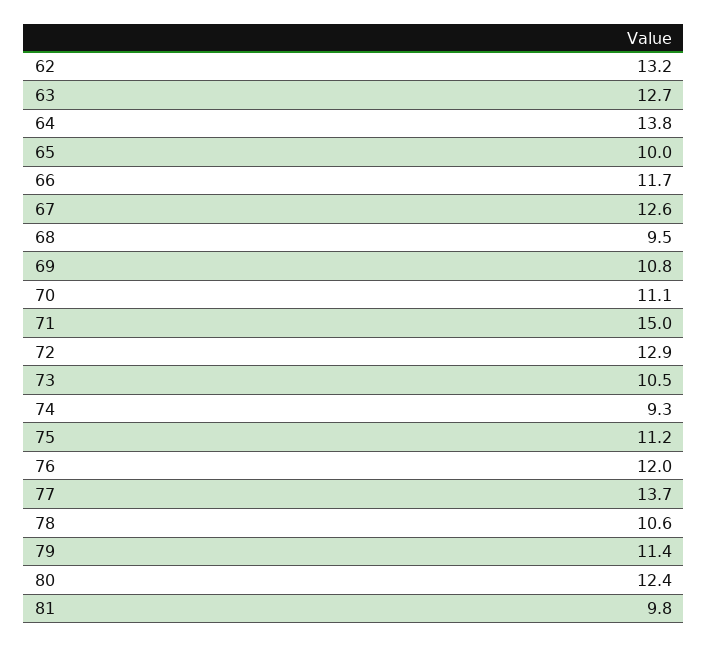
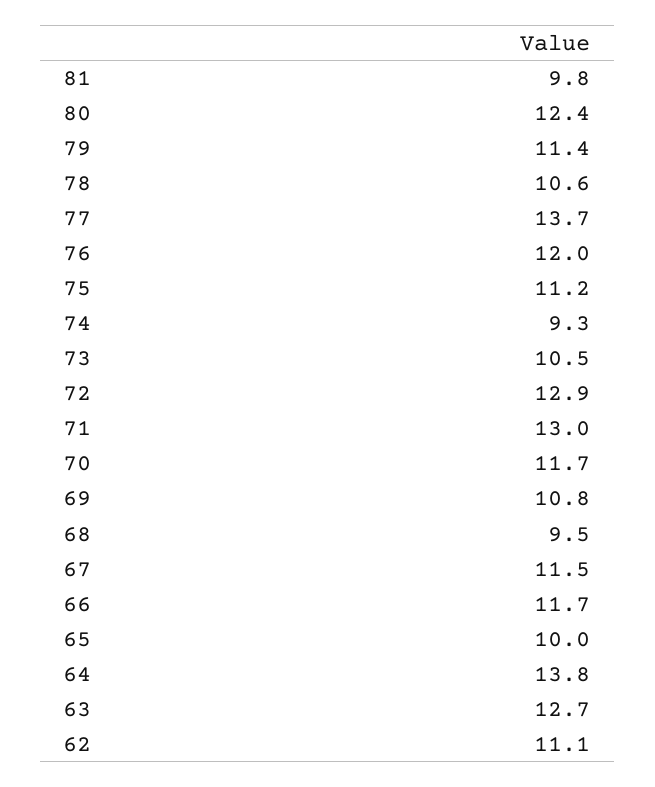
62: 13.2 -> 11.1
67: 12.6 -> 11.5
70: 11.1 -> 11.7
71: 15 -> 13

